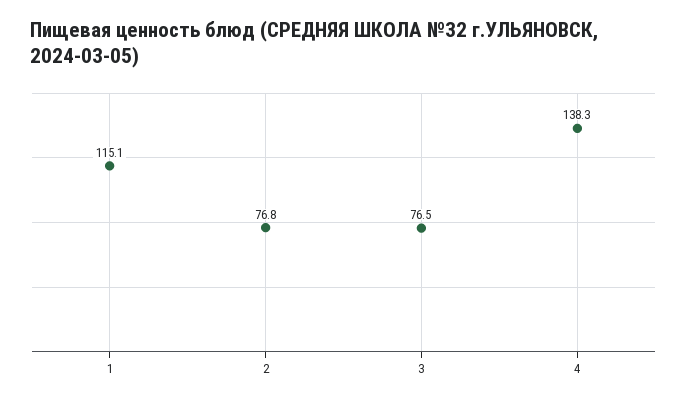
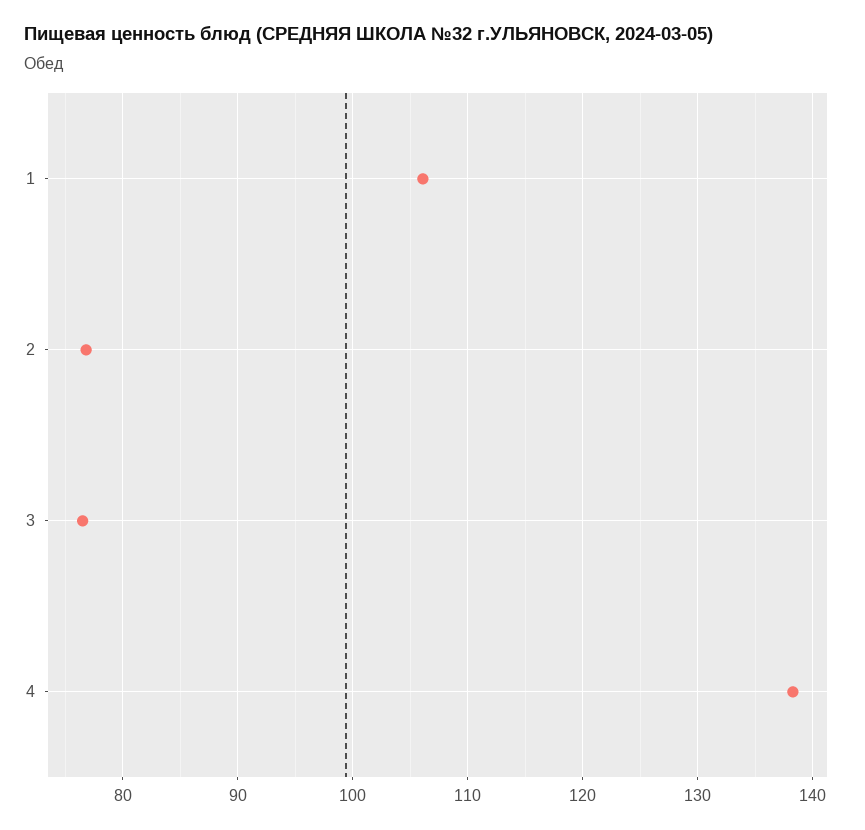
1: 115.1 -> 106

